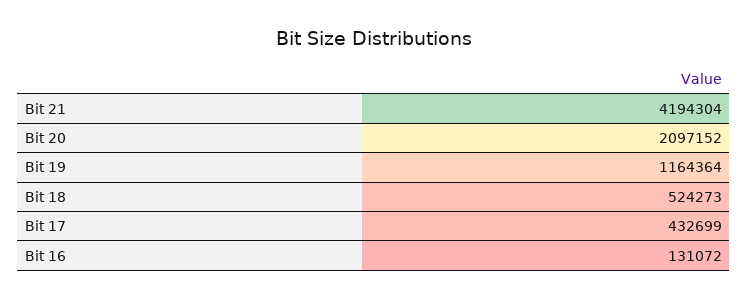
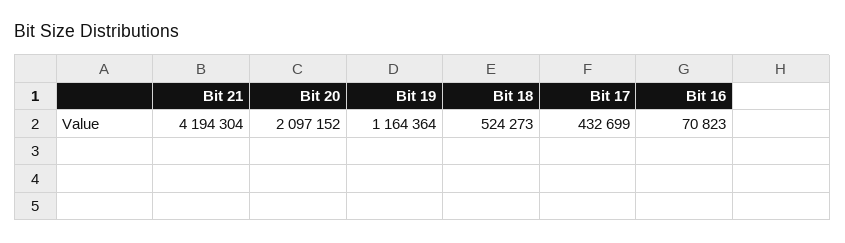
Bit 16: 131072 -> 70823

